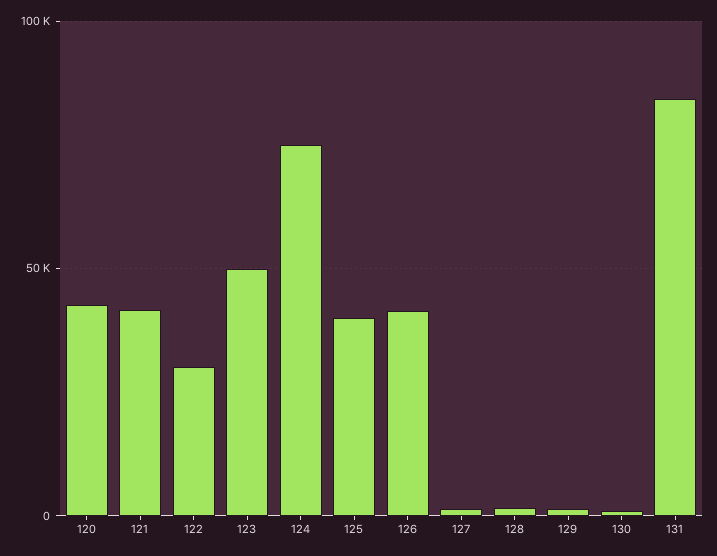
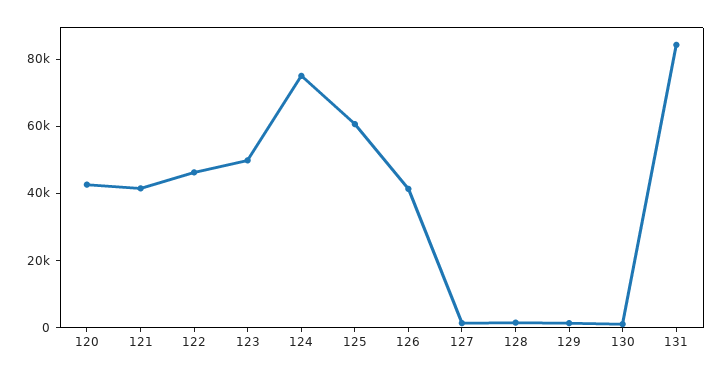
122: 30000 -> 45000
125: 40000 -> 60000

